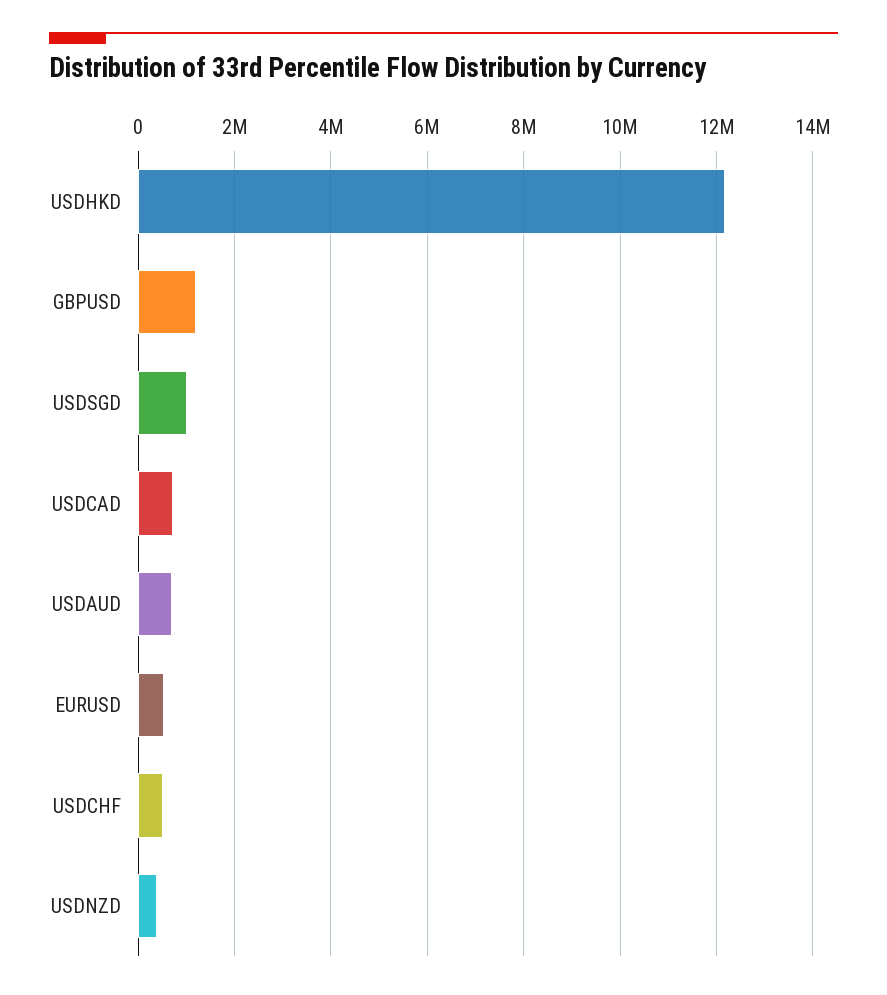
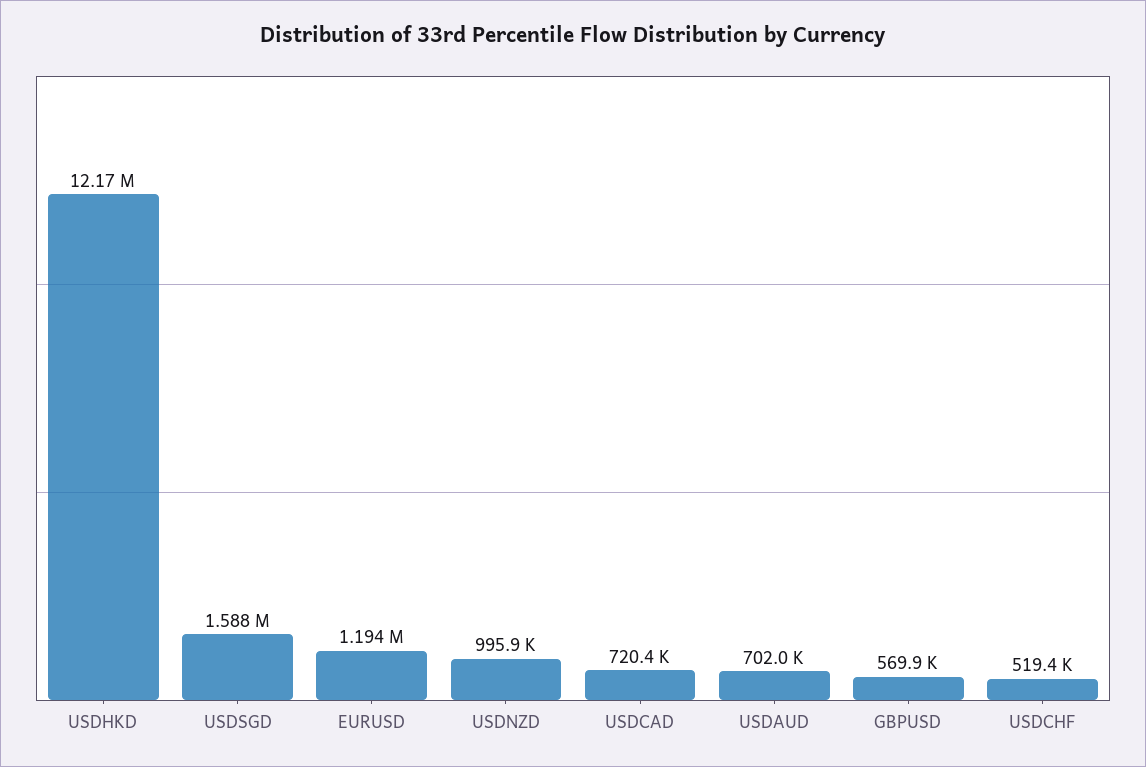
GBPUSD: 1200000 -> 569900
USDSGD: 1000000 -> 1588000
EURUSD: 600000 -> 1194000
USDNZD: 400000 -> 995900

